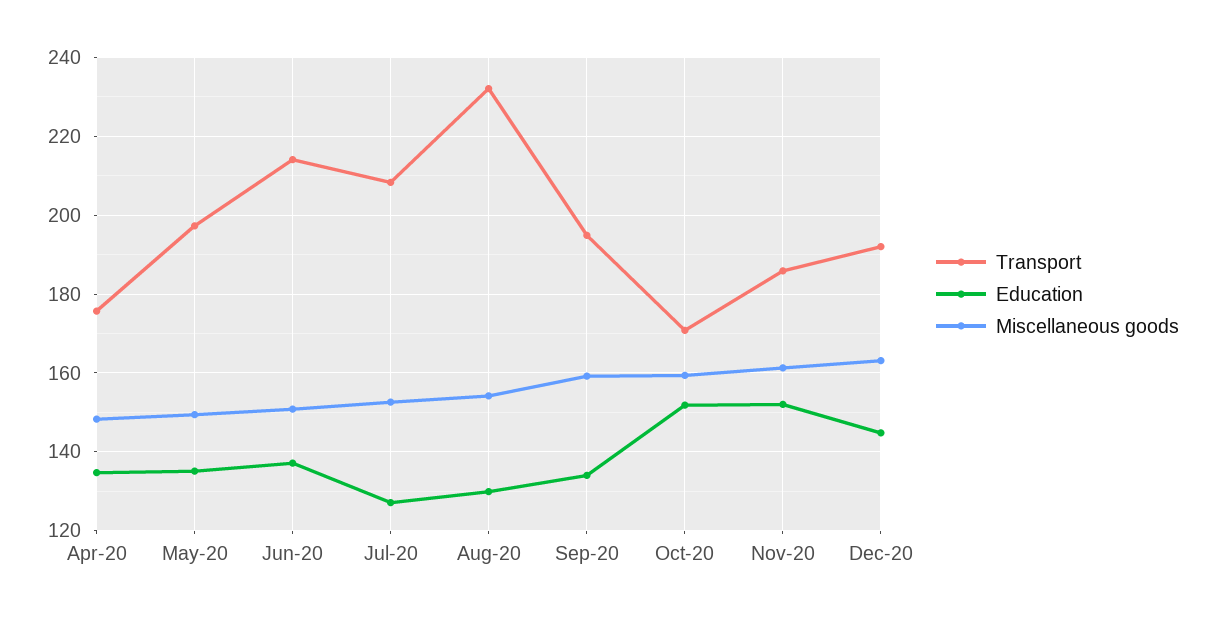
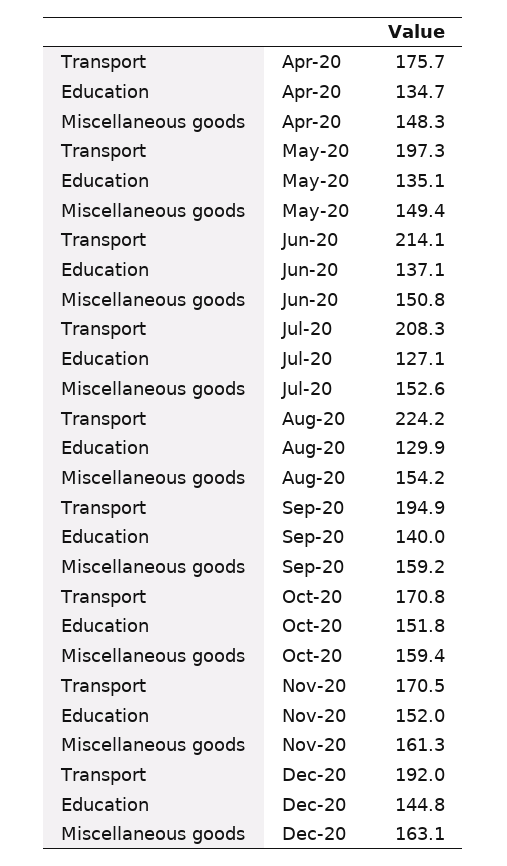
Transport, Aug-20: 232 -> 224.2
Education, Sep-20: 134 -> 140
Transport, Nov-20: 186 -> 170.5

